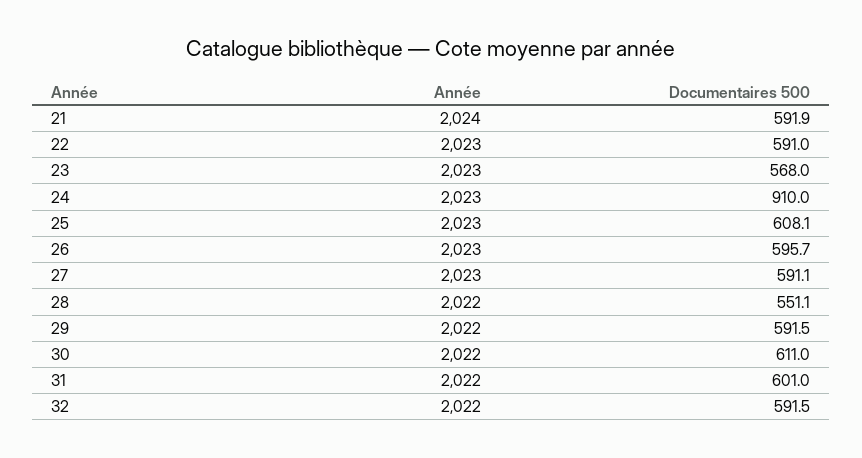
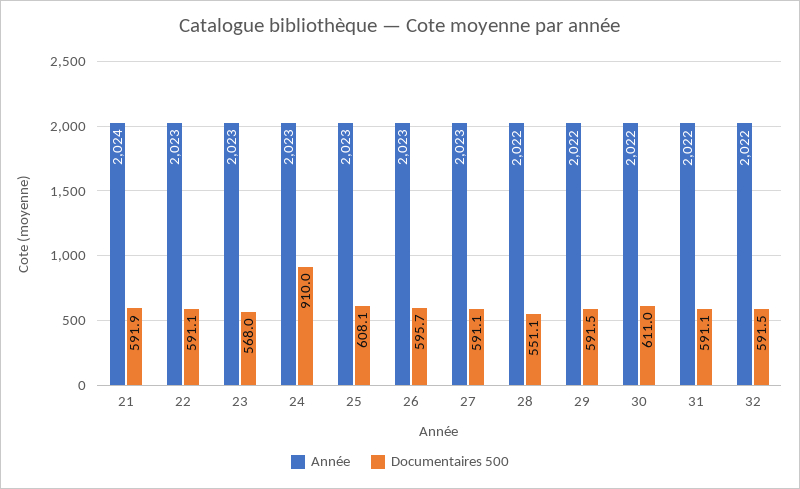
Documentaires 500, 22: 591 -> 591.1
Documentaires 500, 31: 601 -> 591.1

